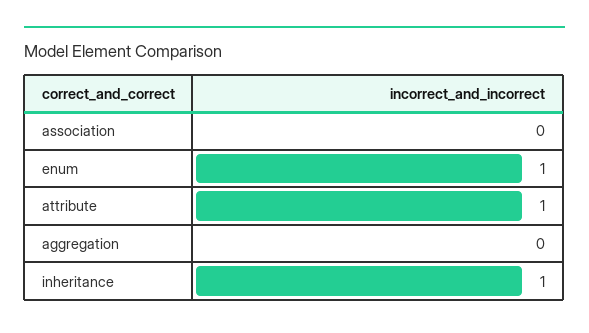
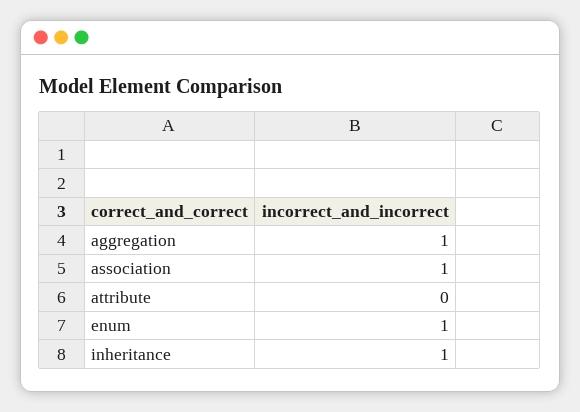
association: 0 -> 1
attribute: 1 -> 0
aggregation: 0 -> 1

